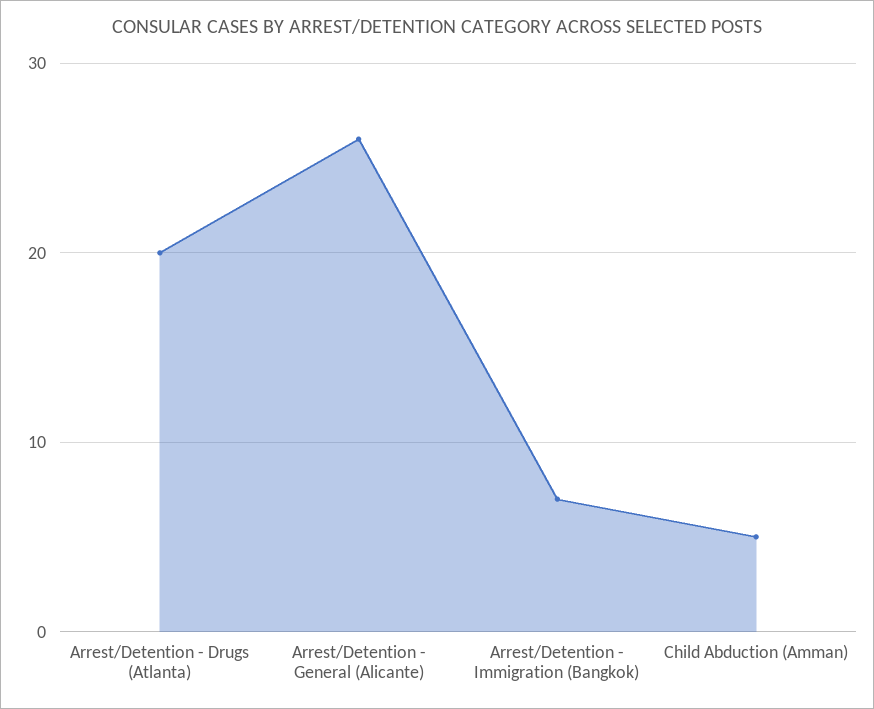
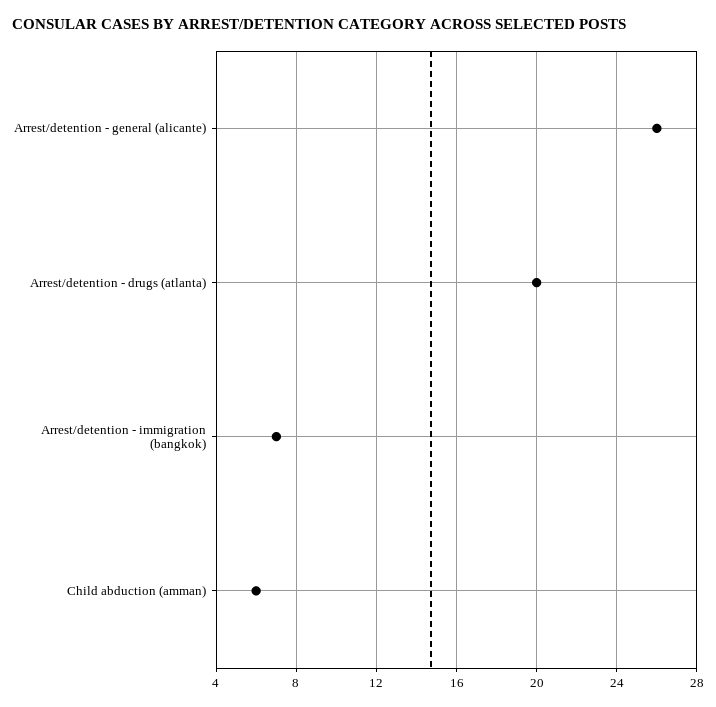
Child Abduction (Amman): 5 -> 6

